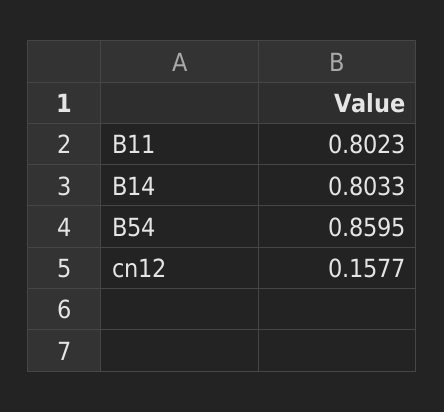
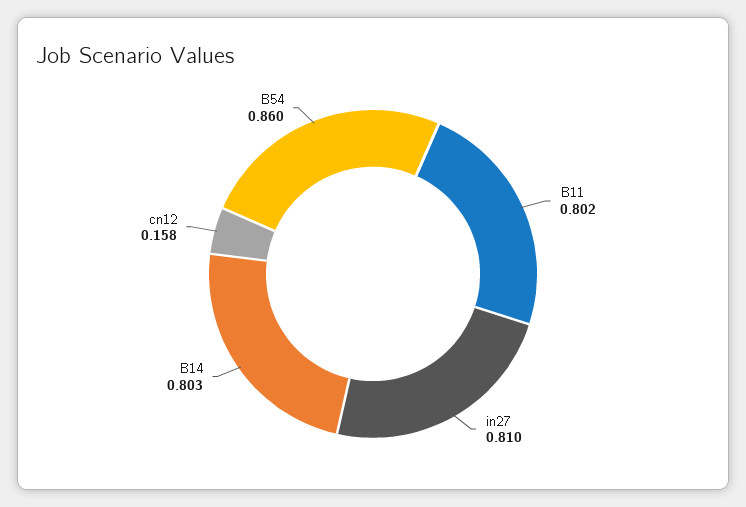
in27: none -> 0.81

